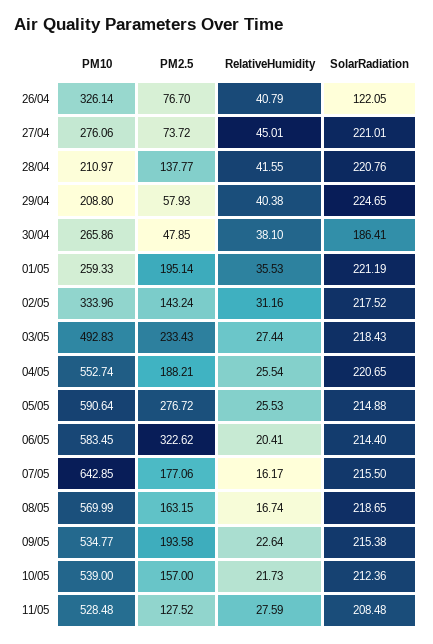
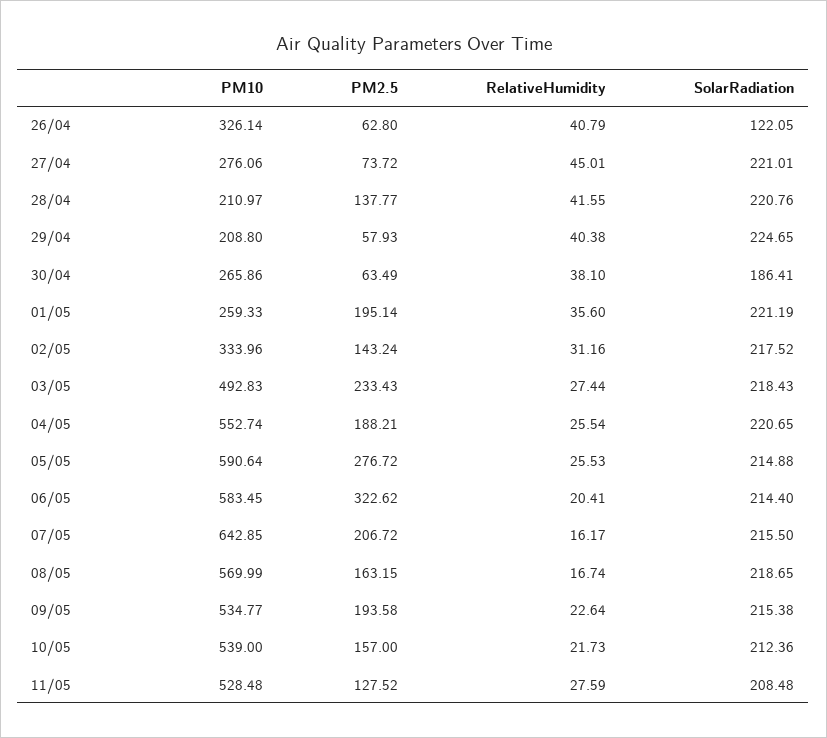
PM2.5, 26/04: 76.7 -> 62.8
PM2.5, 30/04: 47.85 -> 63.49
RelativeHumidity, 01/05: 35.53 -> 35.6
PM2.5, 07/05: 177.06 -> 206.72

